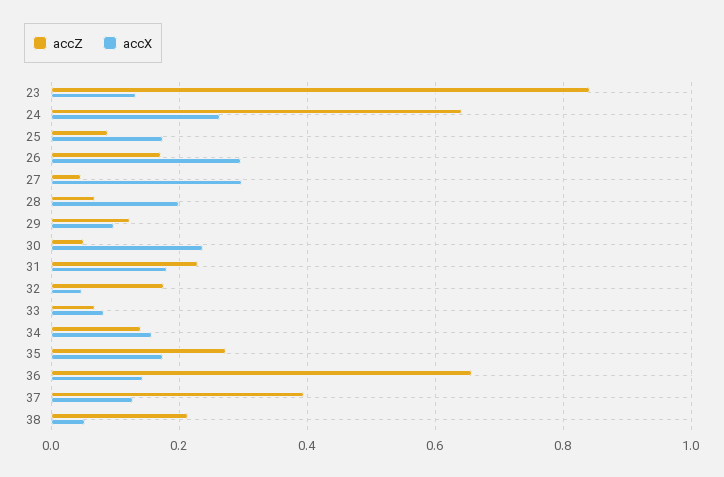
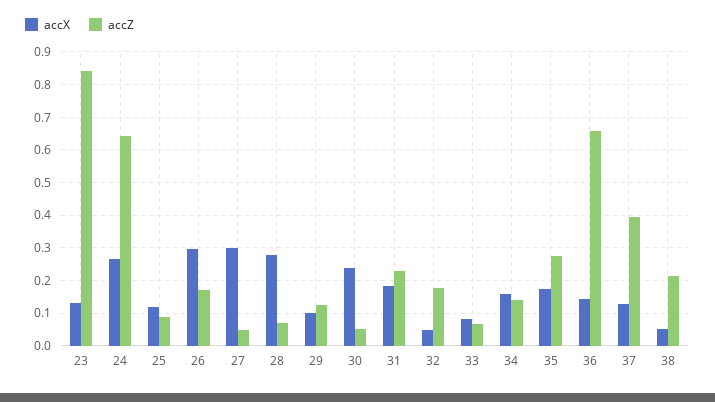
accX, 25: 0.18 -> 0.12
accX, 28: 0.2 -> 0.28

